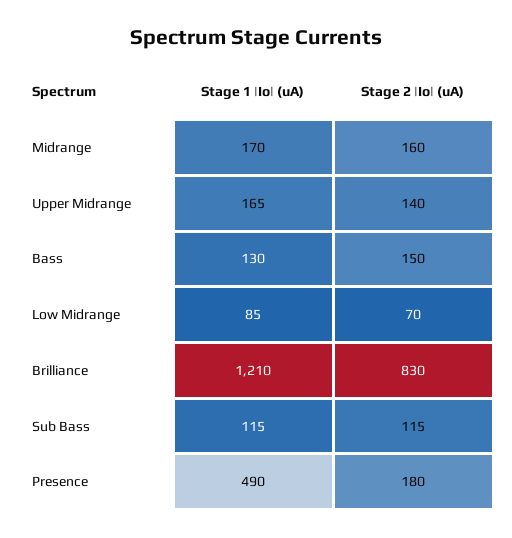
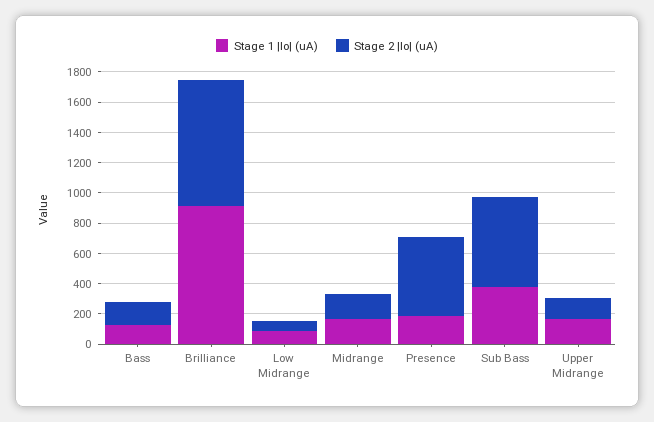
Stage 1 |Io| (uA), Brilliance: 1210 -> 900
Stage 1 |Io| (uA), Sub Bass: 115 -> 400
Stage 2 |Io| (uA), Sub Bass: 115 -> 600
Stage 1 |Io| (uA), Presence: 490 -> 200
Stage 2 |Io| (uA), Presence: 180 -> 500

